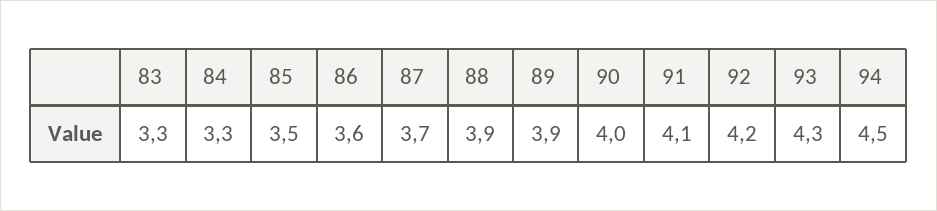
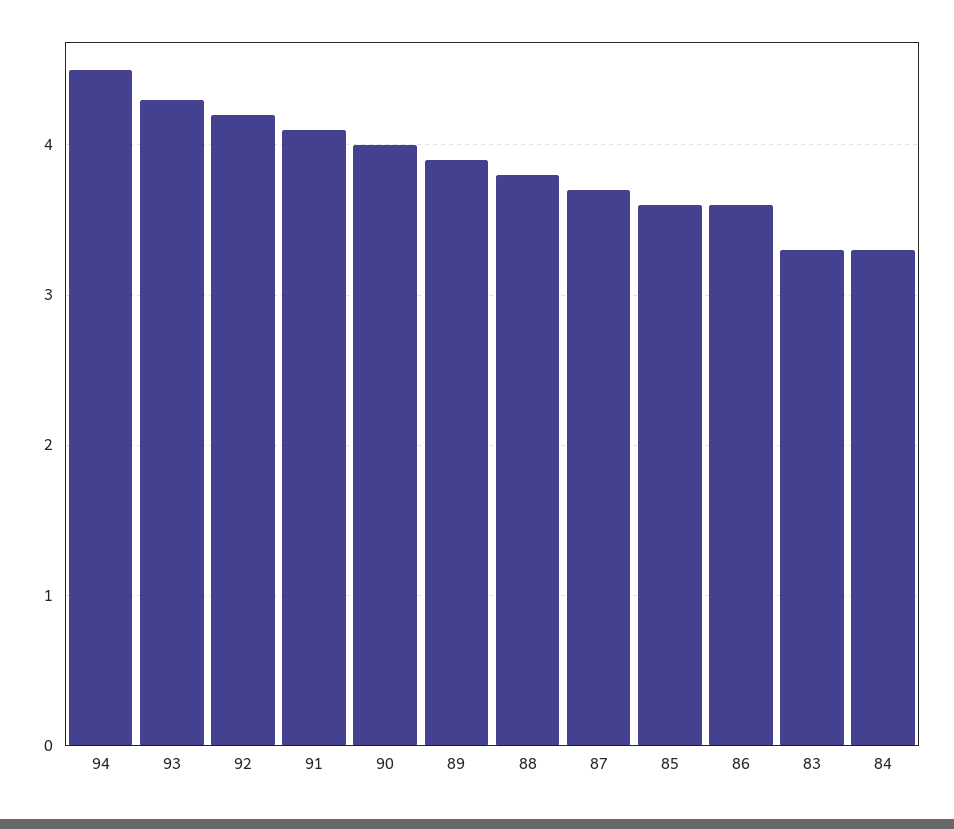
85: 3.5 -> 3.6
88: 3.9 -> 3.8

